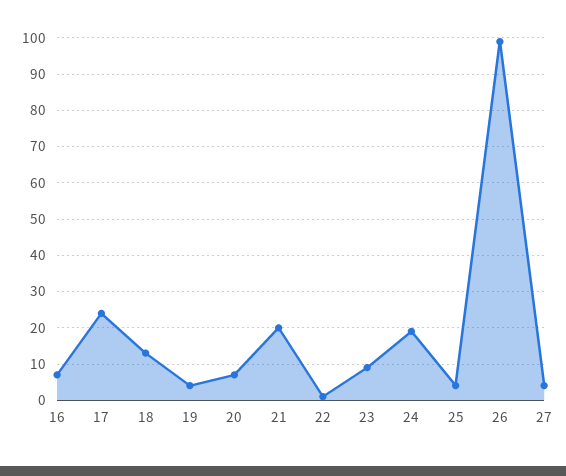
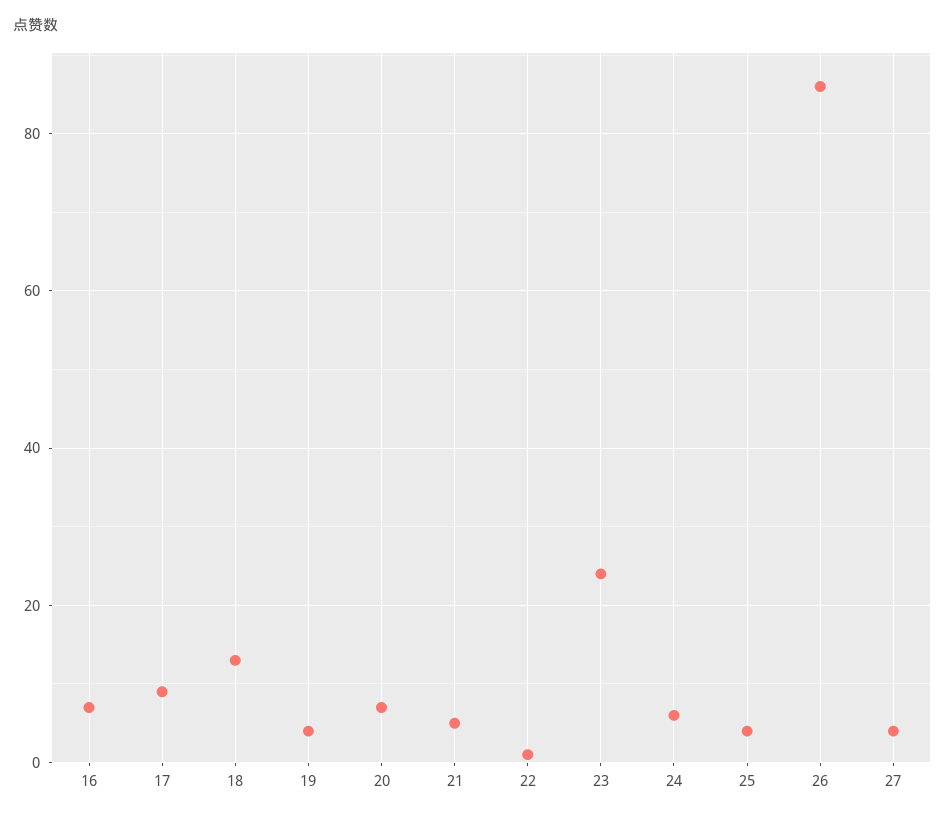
17: 25 -> 10
21: 20 -> 5
23: 10 -> 25
24: 20 -> 5
26: 100 -> 85

